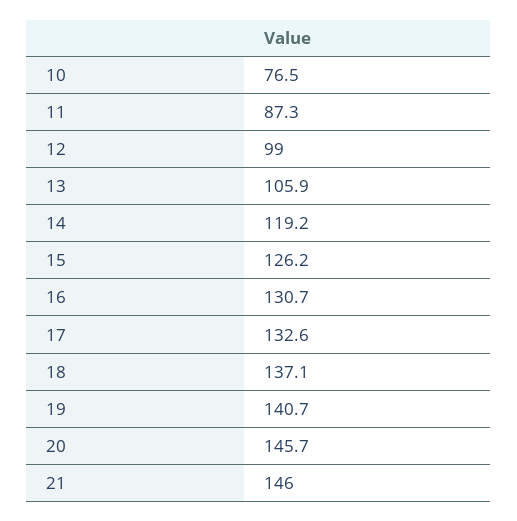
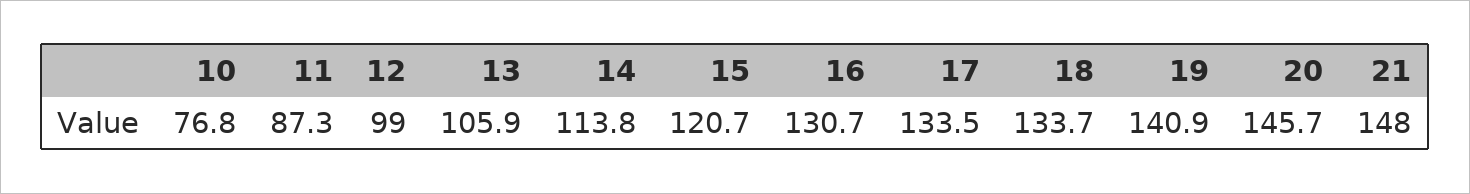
10: 76.5 -> 76.8
14: 119.2 -> 113.8
15: 126.2 -> 120.7
17: 132.6 -> 133.5
18: 137.1 -> 133.7
19: 140.7 -> 140.9
21: 146 -> 148

